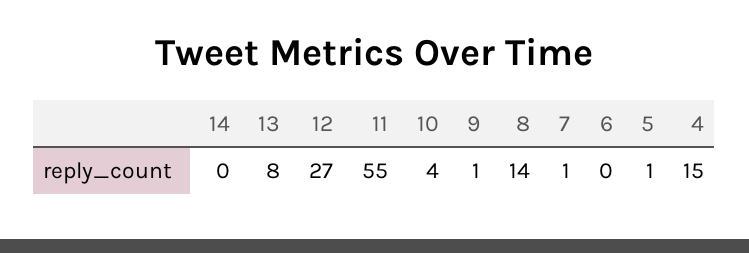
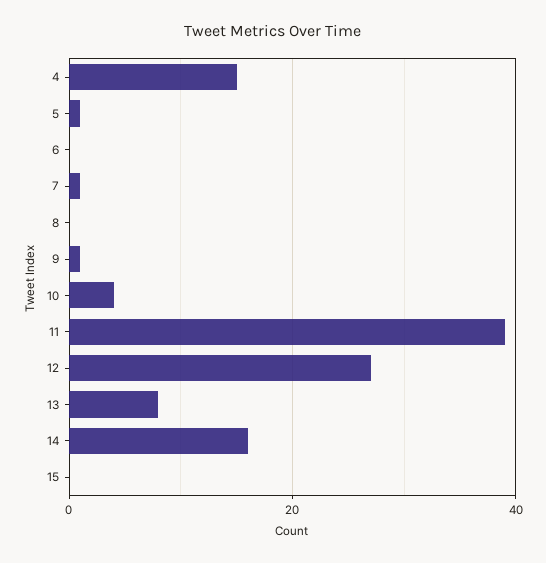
14: 0 -> 15
11: 55 -> 40
8: 14 -> 0
15: none -> 0

